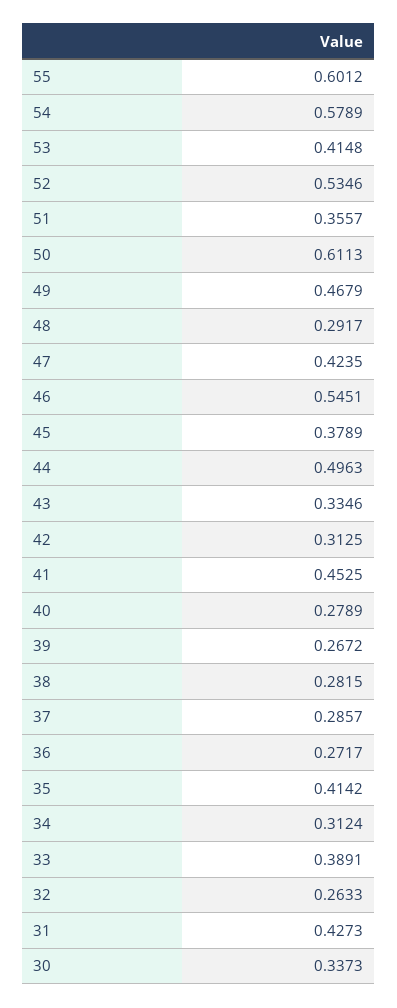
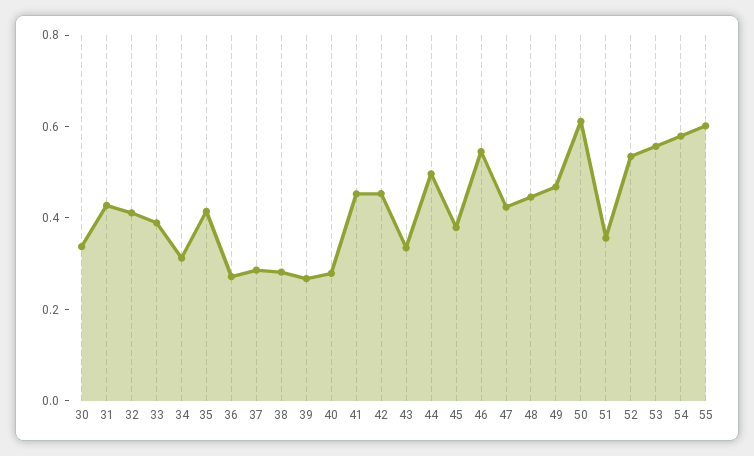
53: 0.4148 -> 0.55
48: 0.2917 -> 0.45
42: 0.3125 -> 0.45
32: 0.2633 -> 0.4

